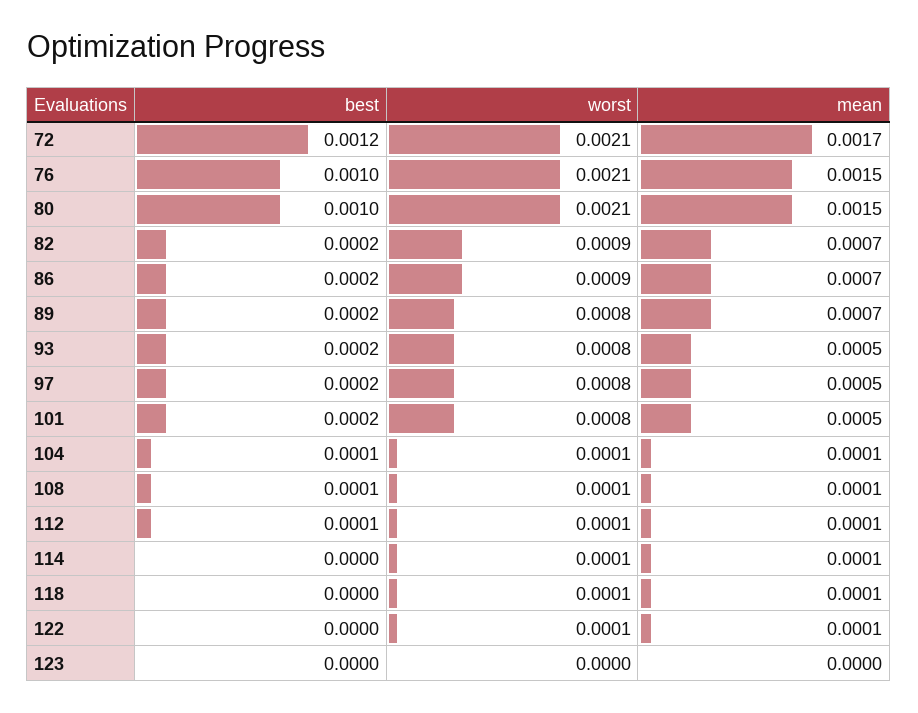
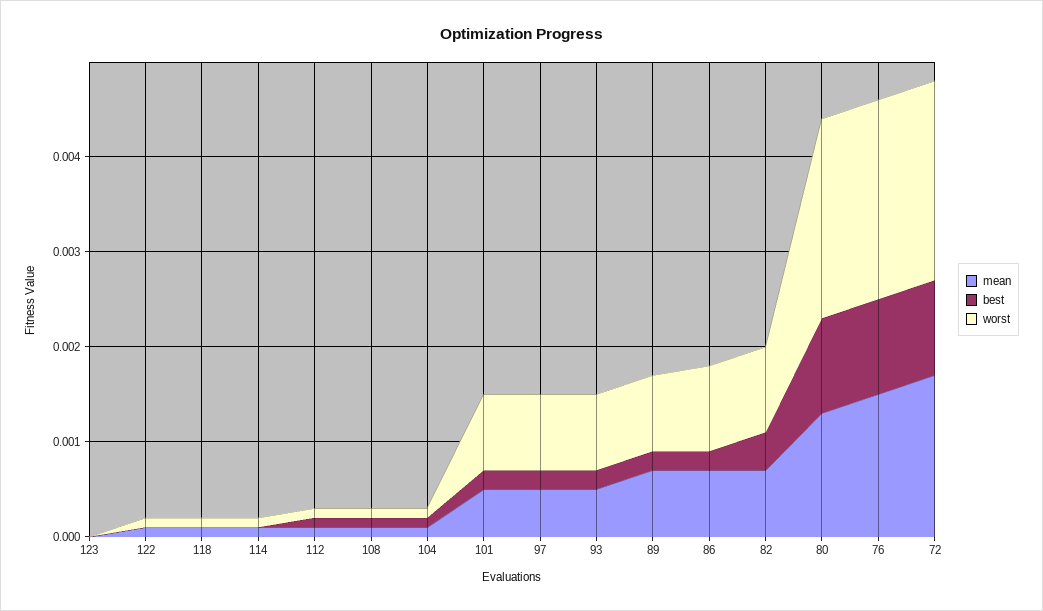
best, 72: 0.0012 -> 0.001
mean, 80: 0.0015 -> 0.0013
best, 82: 0.0002 -> 0.0004

